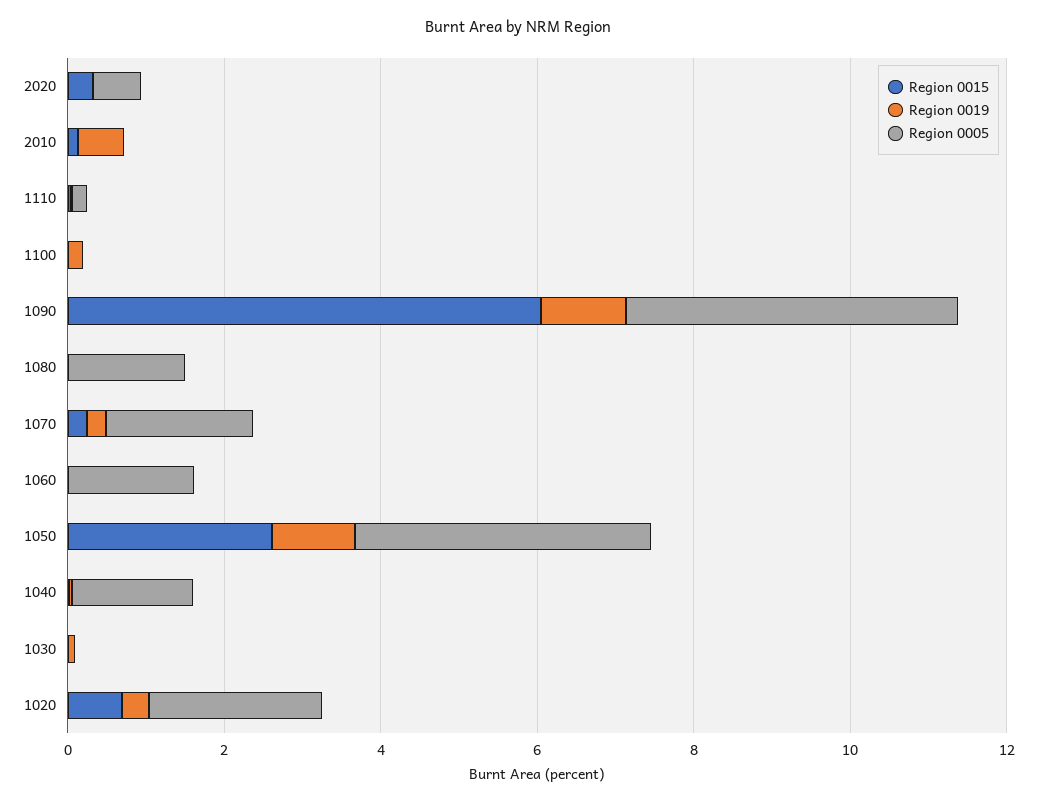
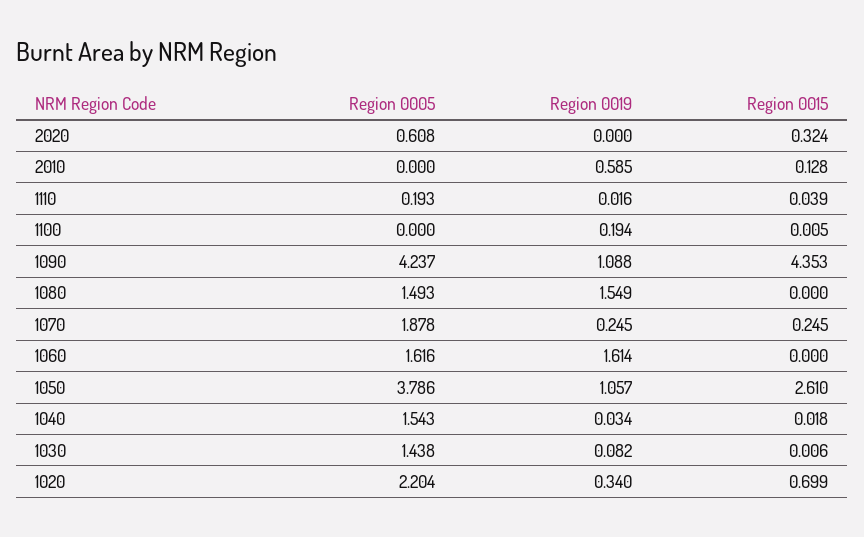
Region 0015, 1090: 6 -> 4.353
Region 0019, 1080: 0 -> 1.549
Region 0019, 1060: 0 -> 1.614
Region 0005, 1030: 0 -> 1.438

